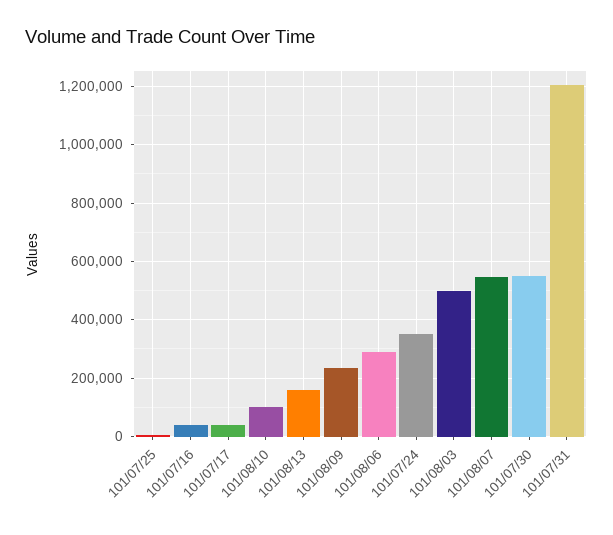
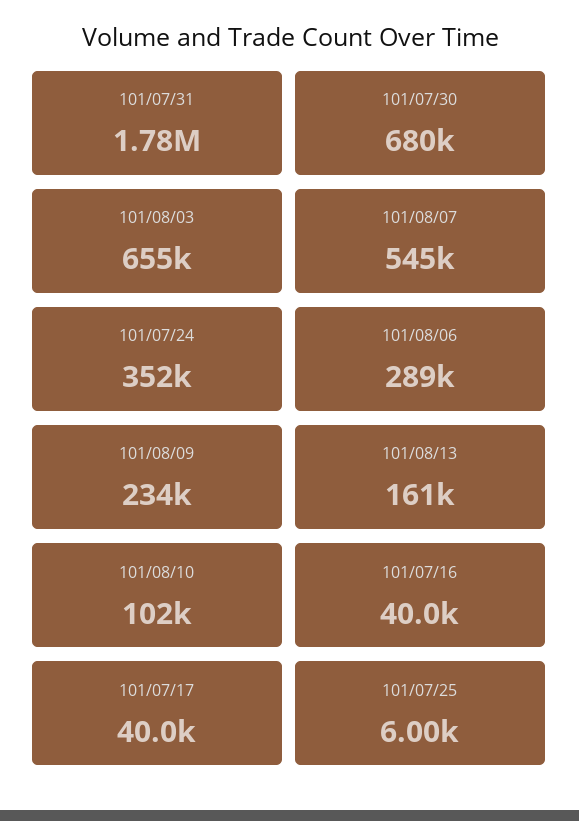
101/08/03: 500000 -> 655000
101/07/30: 550000 -> 680000
101/07/31: 1200000 -> 1780000

